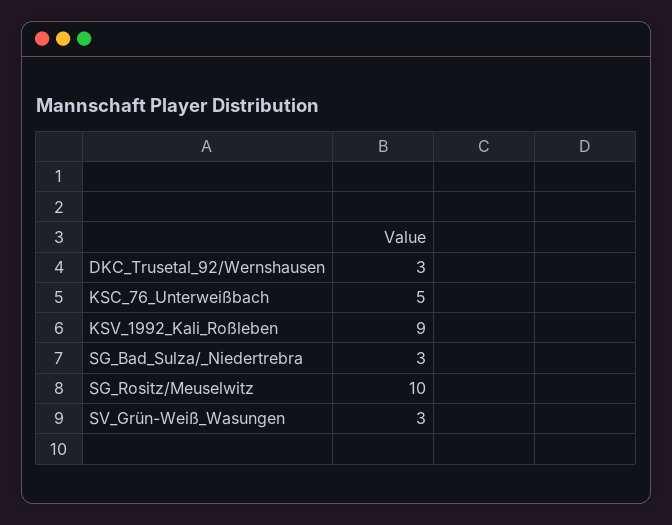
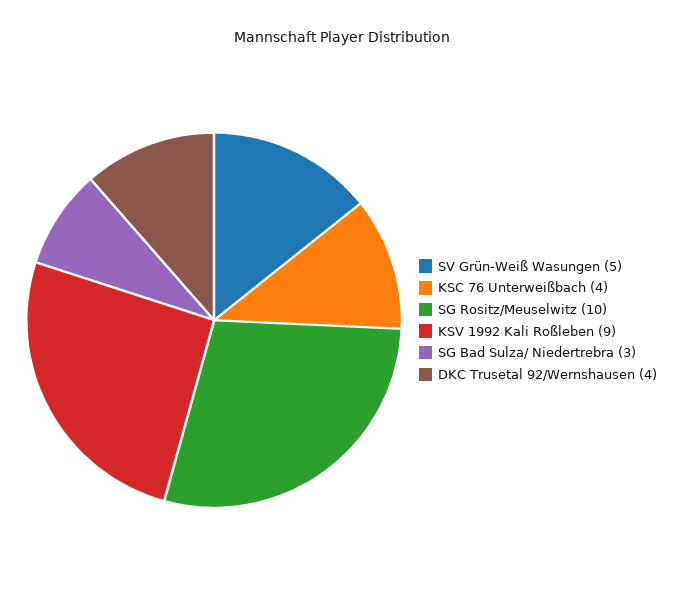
DKC_Trusetal_92/Wernshausen: 3 -> 4
KSC_76_Unterweißbach: 5 -> 4
SV_Grün-Weiß_Wasungen: 3 -> 5

